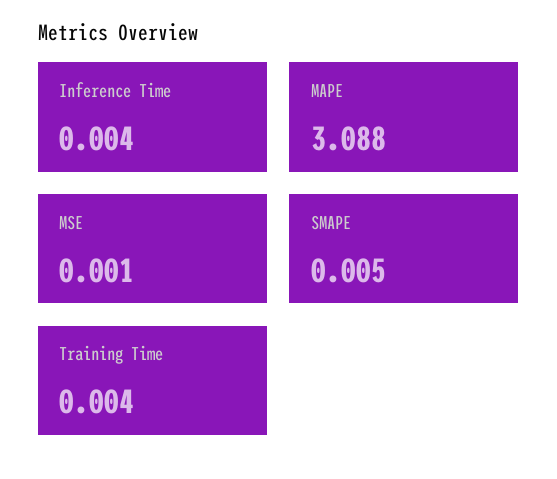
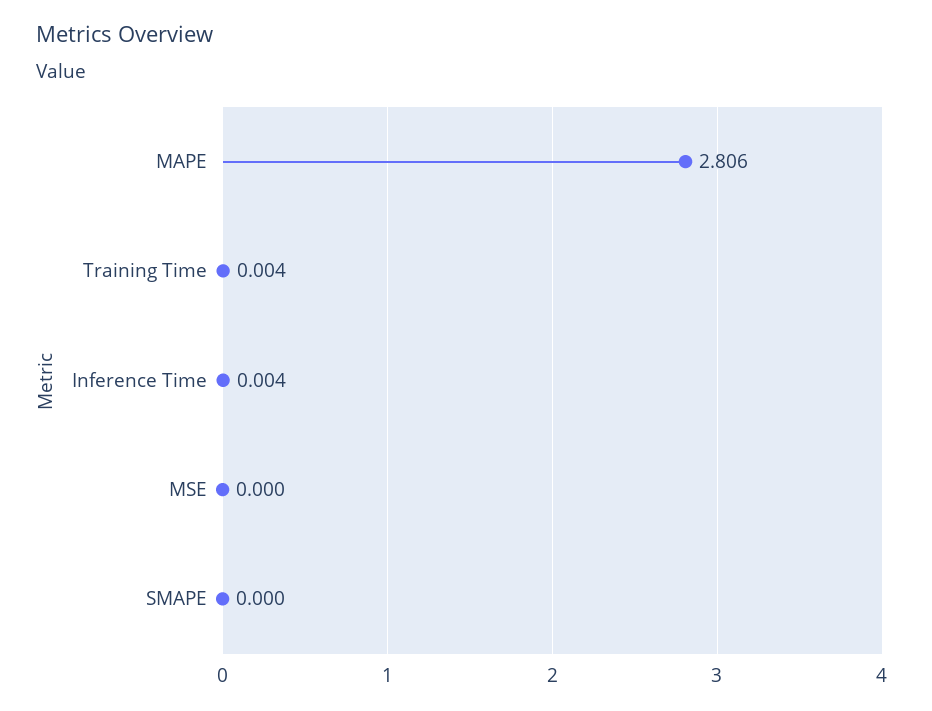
MAPE: 3.088 -> 2.806
MSE: 0.001 -> 0
SMAPE: 0.005 -> 0

